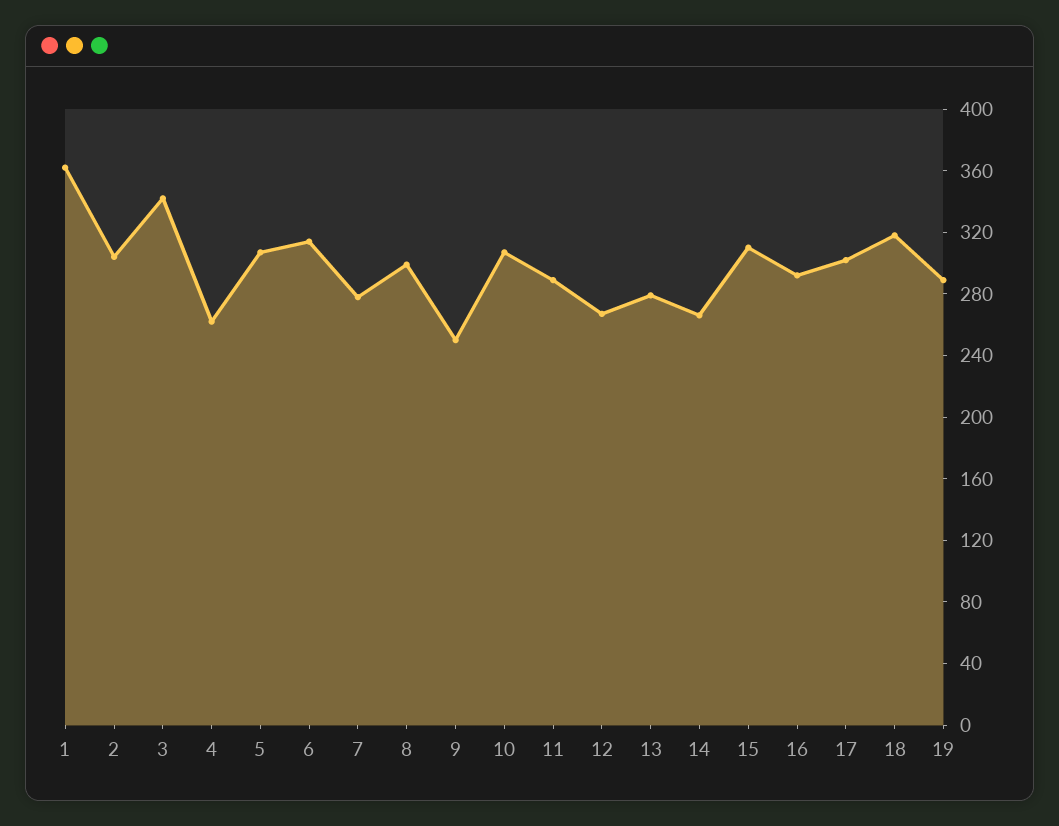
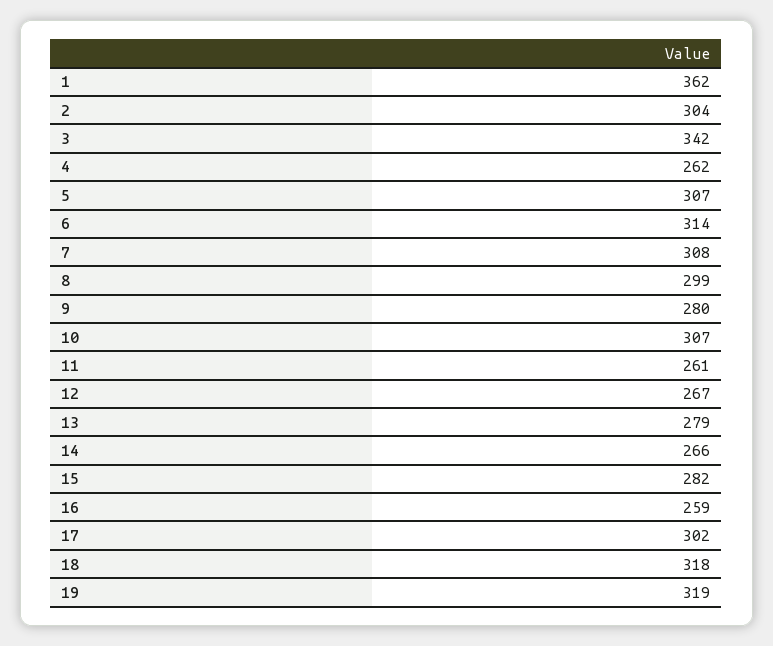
7: 280 -> 308
9: 250 -> 280
11: 290 -> 261
15: 310 -> 282
16: 290 -> 259
19: 290 -> 319

